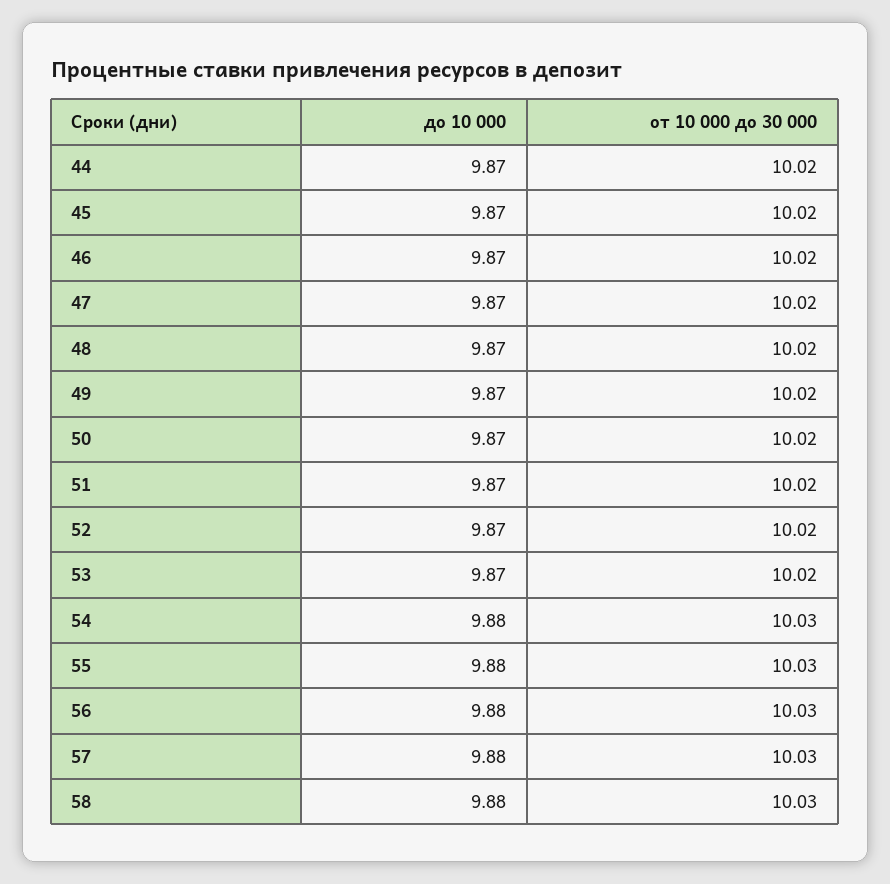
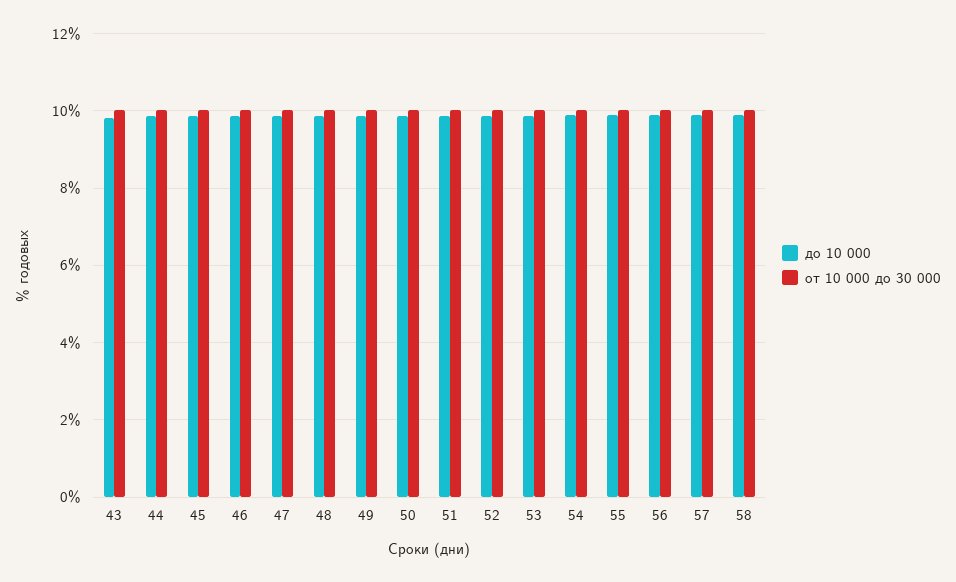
до 10 000, 43: none -> 9.8
от 10 000 до 30 000, 43: none -> 10

